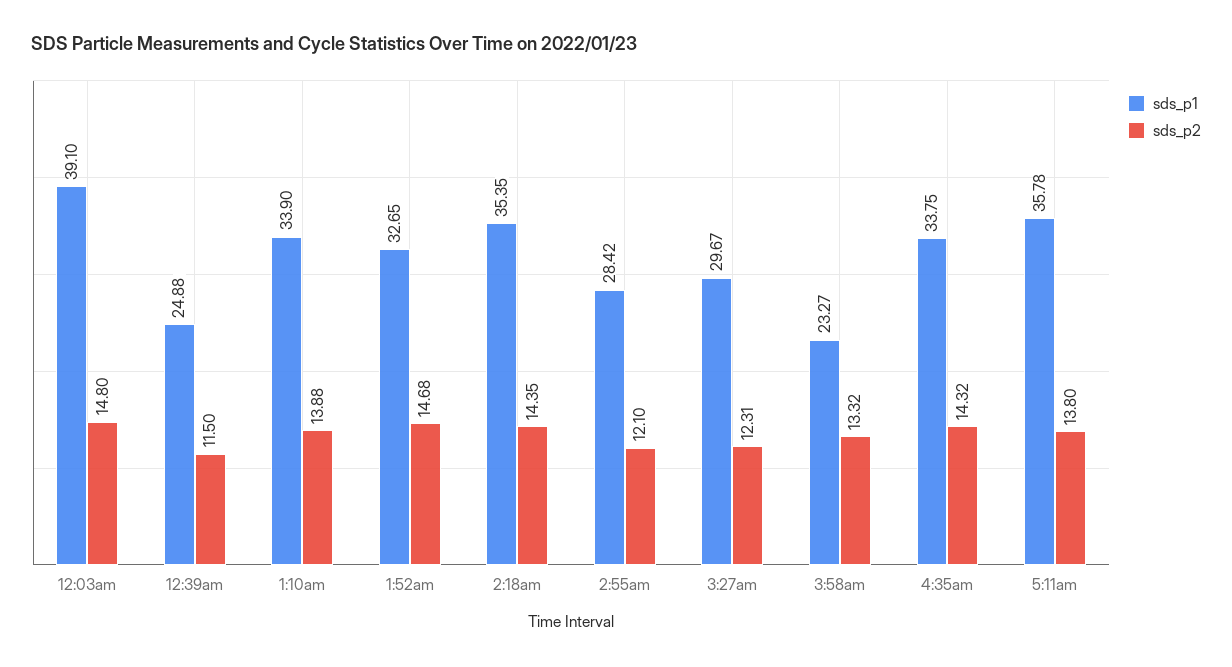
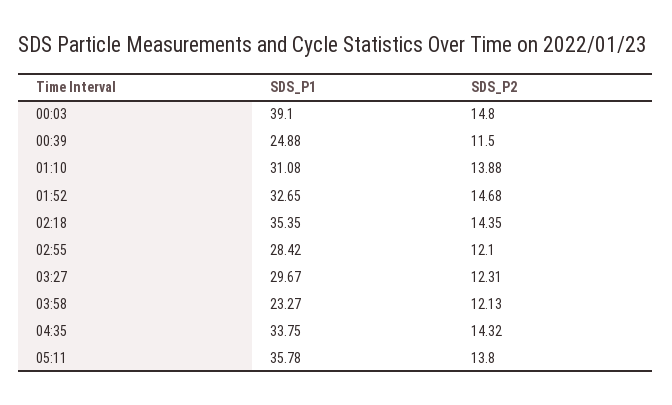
sds_p1, 1:10am: 33.9 -> 31.08
sds_p2, 3:58am: 13.32 -> 12.13

